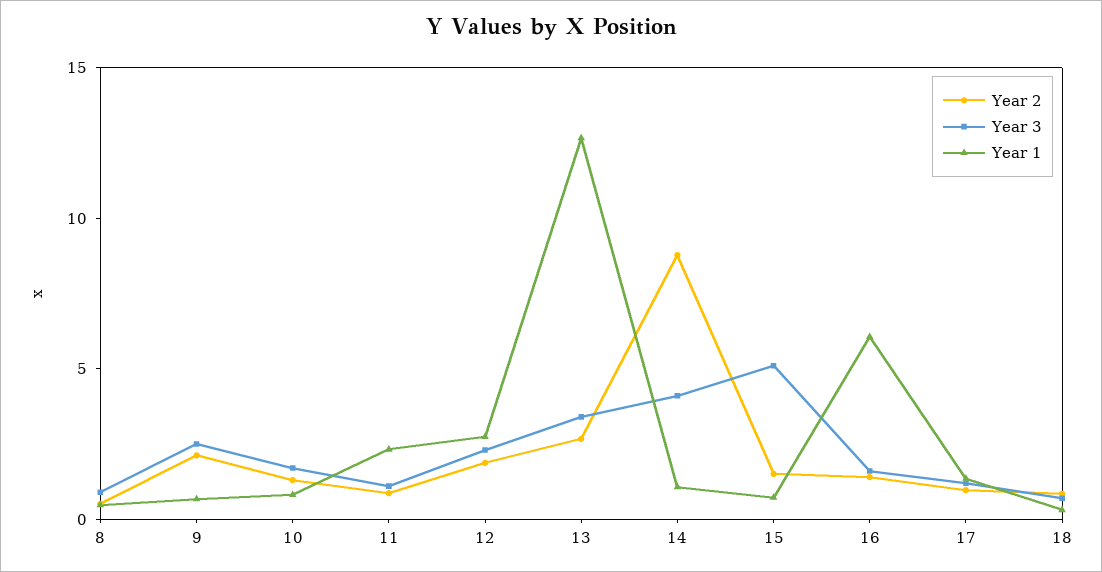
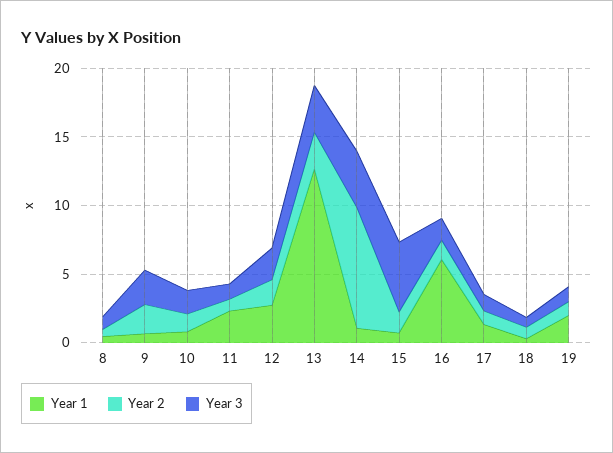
Year 1, 19: none -> 2
Year 2, 19: none -> 1
Year 3, 19: none -> 1

